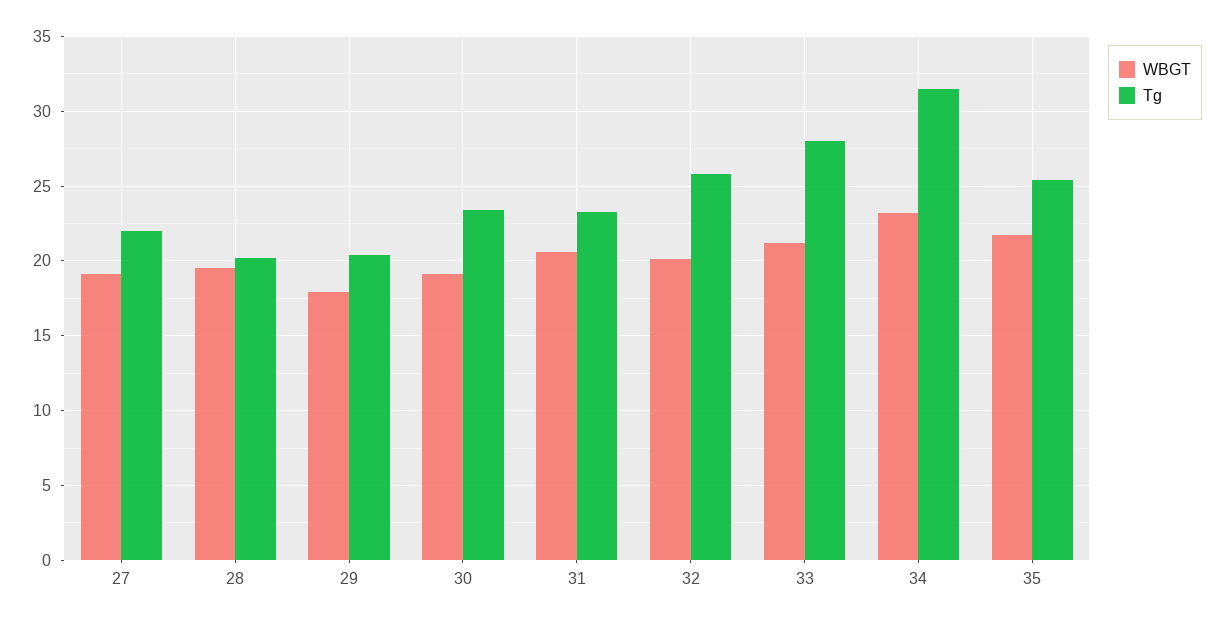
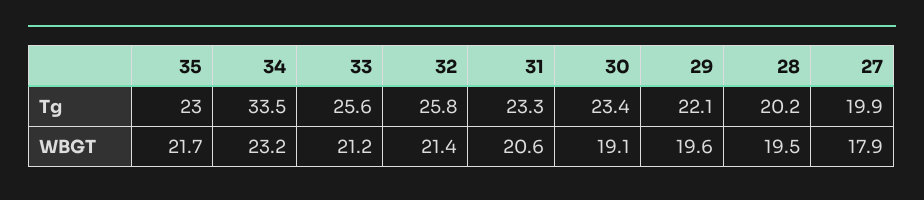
WBGT, 27: 19 -> 17.9
Tg, 27: 22 -> 19.9
WBGT, 29: 18 -> 19.6
Tg, 29: 20.5 -> 22.1
WBGT, 32: 20 -> 21.4
Tg, 33: 28 -> 25.6
Tg, 34: 31.5 -> 33.5
Tg, 35: 25.5 -> 23

